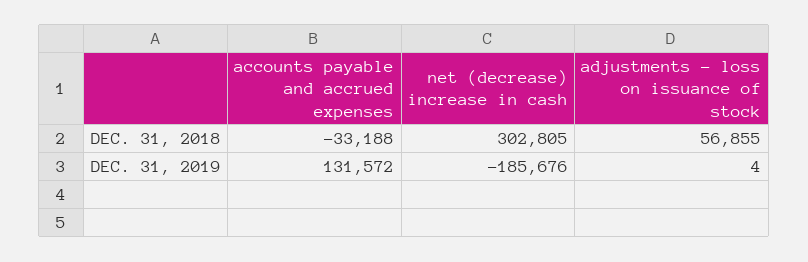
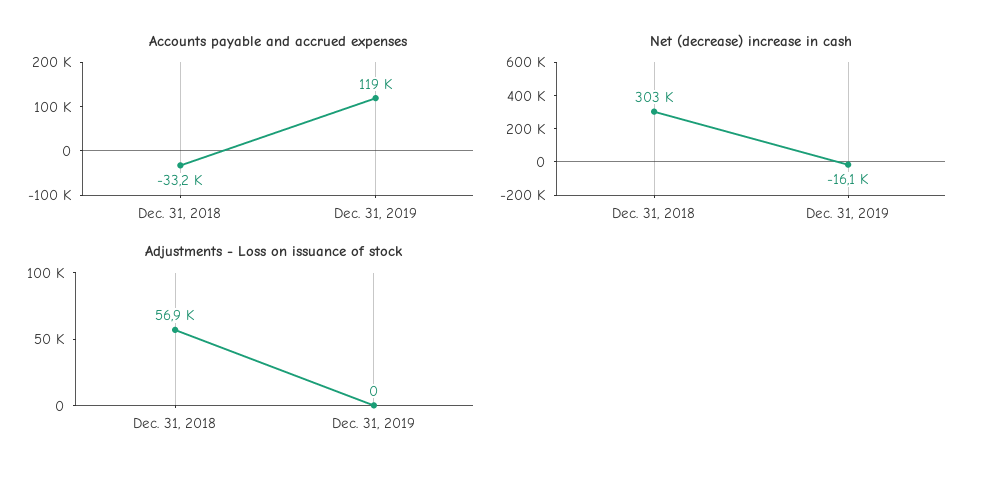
accounts payable and accrued expenses, DEC. 31, 2019: 131572 -> 119000
net (decrease) increase in cash, DEC. 31, 2019: -185676 -> -16100
adjustments - loss on issuance of stock, DEC. 31, 2019: 4 -> 0

